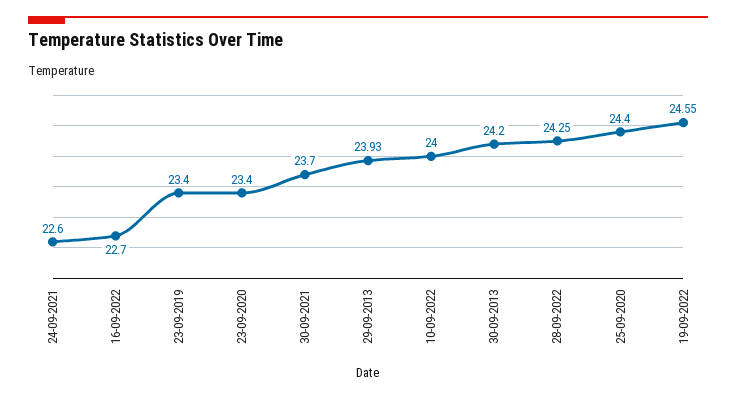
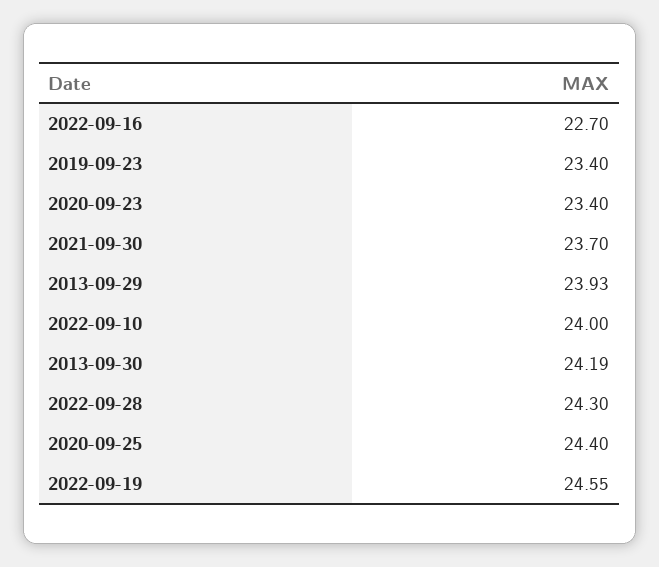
24-09-2021: 22.6 -> none
30-09-2013: 24.2 -> 24.19
28-09-2022: 24.25 -> 24.3

